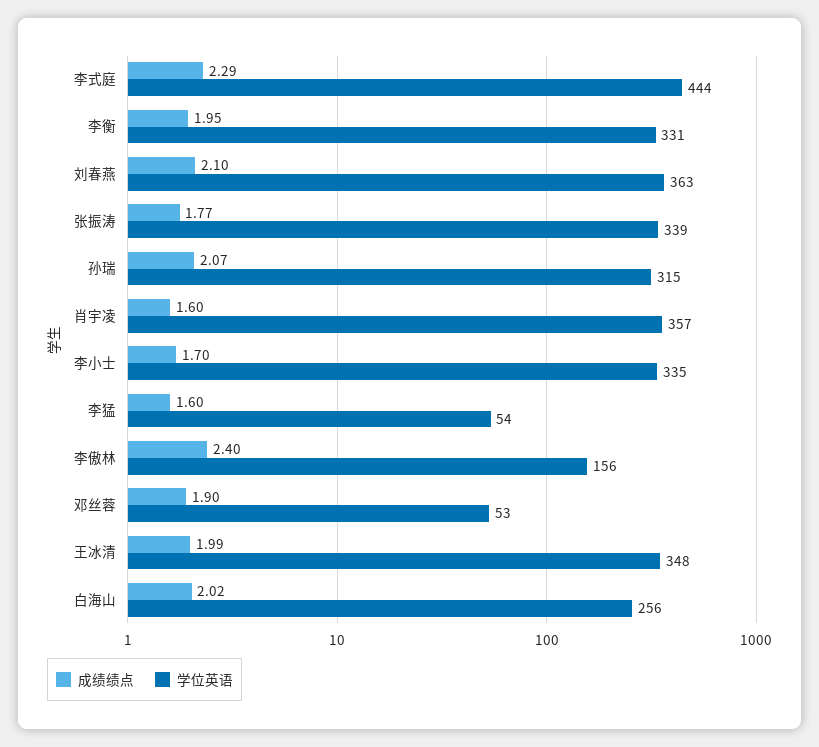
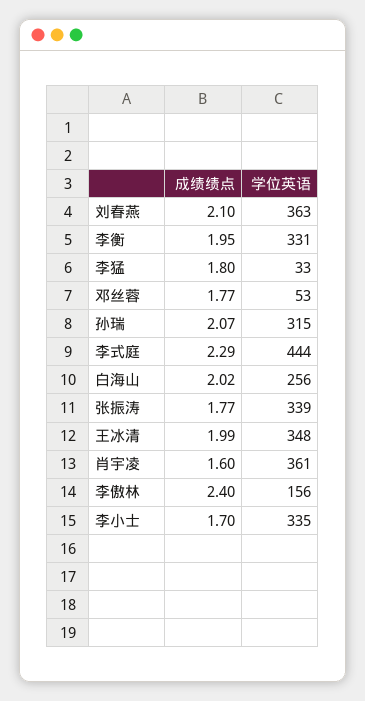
学位英语, 肖宇凌: 357 -> 361
成绩绩点, 李猛: 1.6 -> 1.8
学位英语, 李猛: 54 -> 33
成绩绩点, 邓丝蓉: 1.9 -> 1.77

